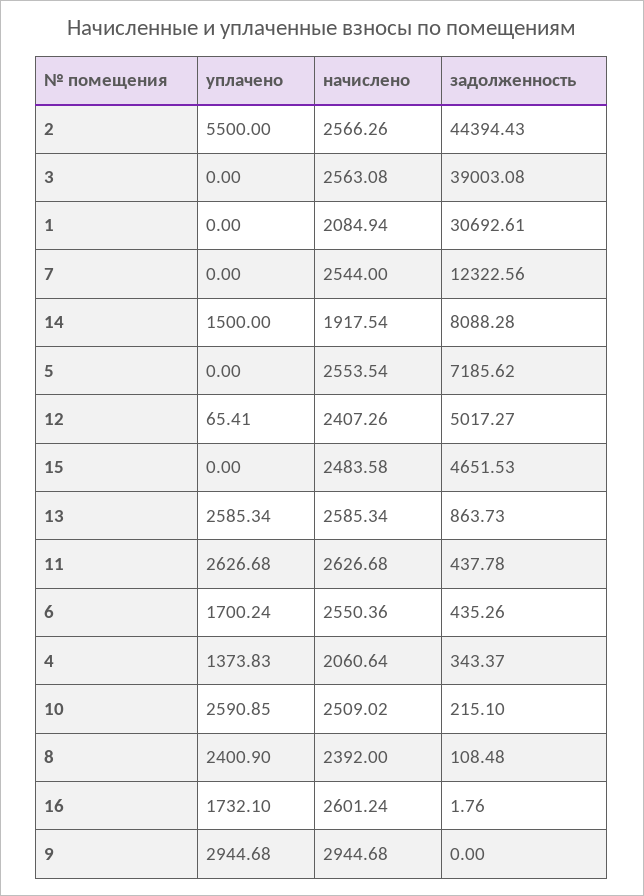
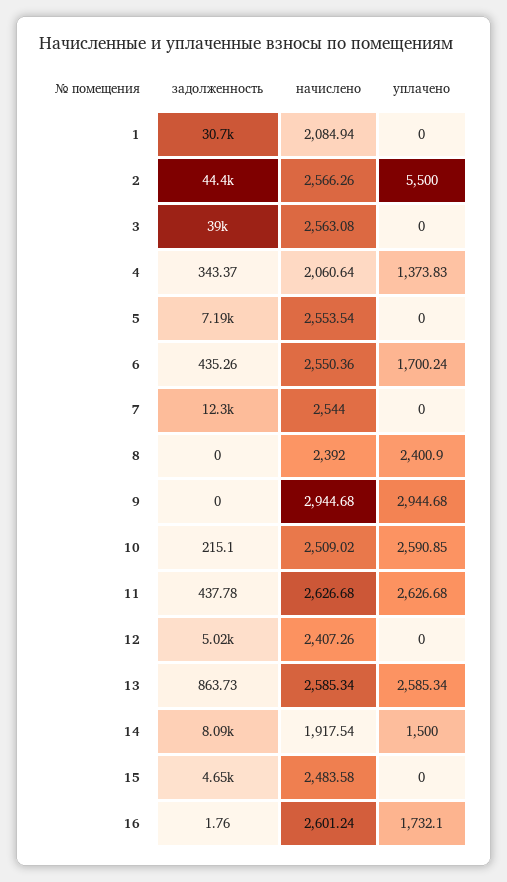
уплачено, 12: 65.41 -> 0
задолженность, 8: 108.48 -> 0

